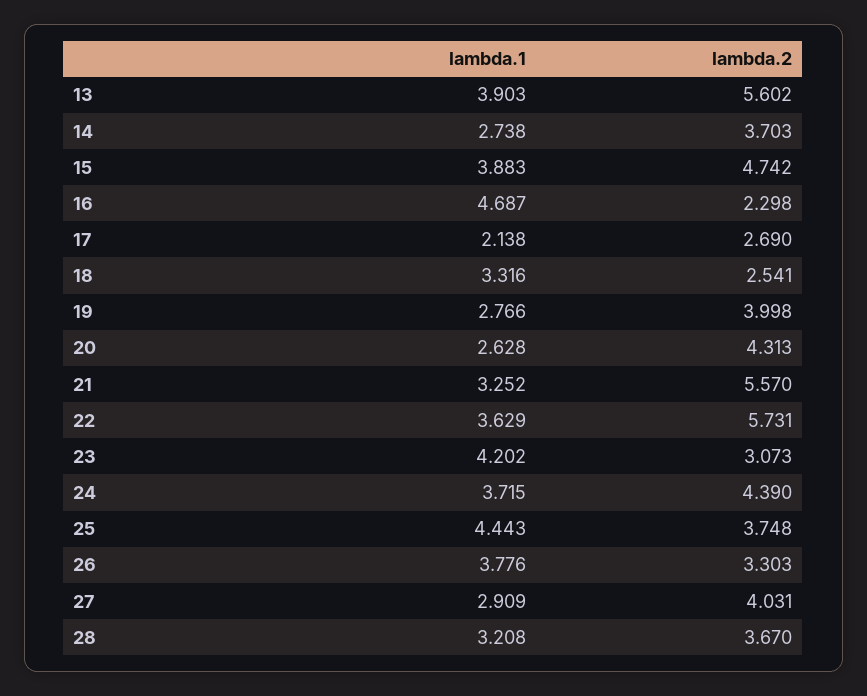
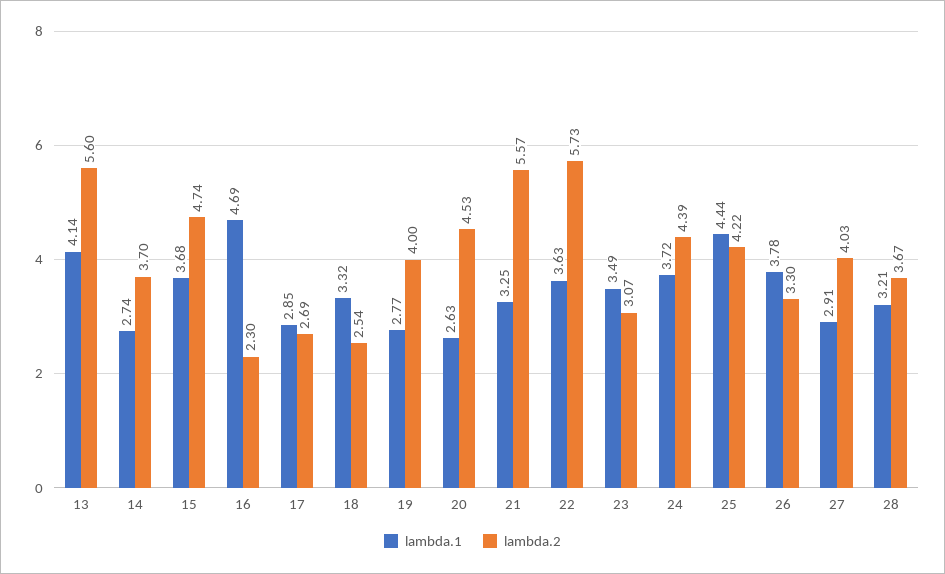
lambda.1, 13: 3.903 -> 4.14
lambda.1, 15: 3.883 -> 3.68
lambda.1, 17: 2.138 -> 2.85
lambda.2, 20: 4.313 -> 4.53
lambda.1, 23: 4.202 -> 3.49
lambda.2, 25: 3.748 -> 4.22

